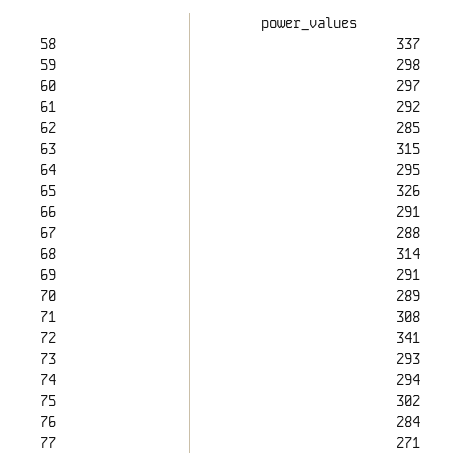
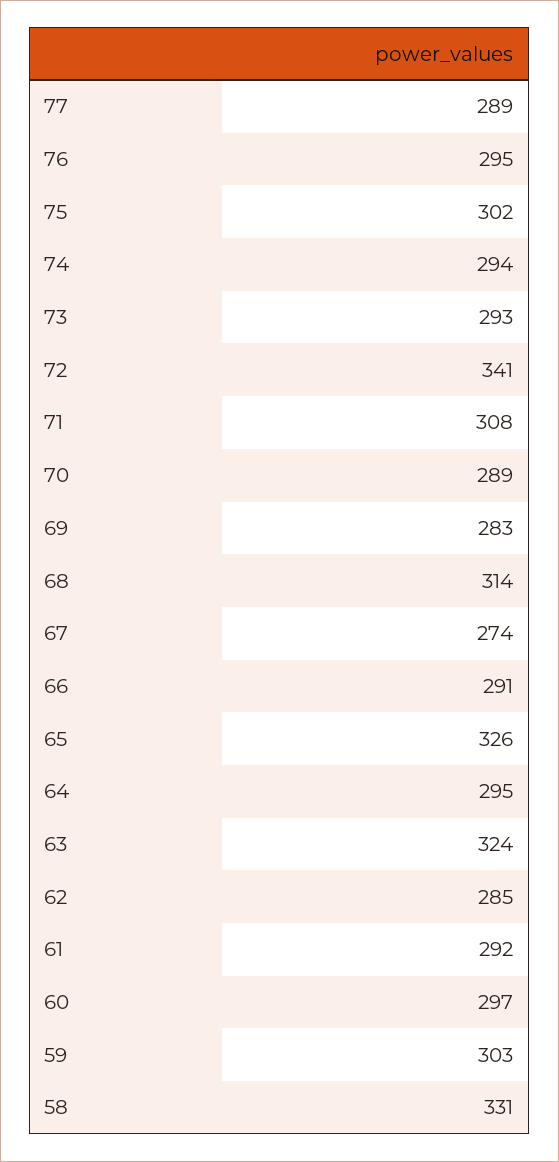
58: 337 -> 331
59: 298 -> 303
63: 315 -> 324
67: 288 -> 274
69: 291 -> 283
76: 284 -> 295
77: 271 -> 289

